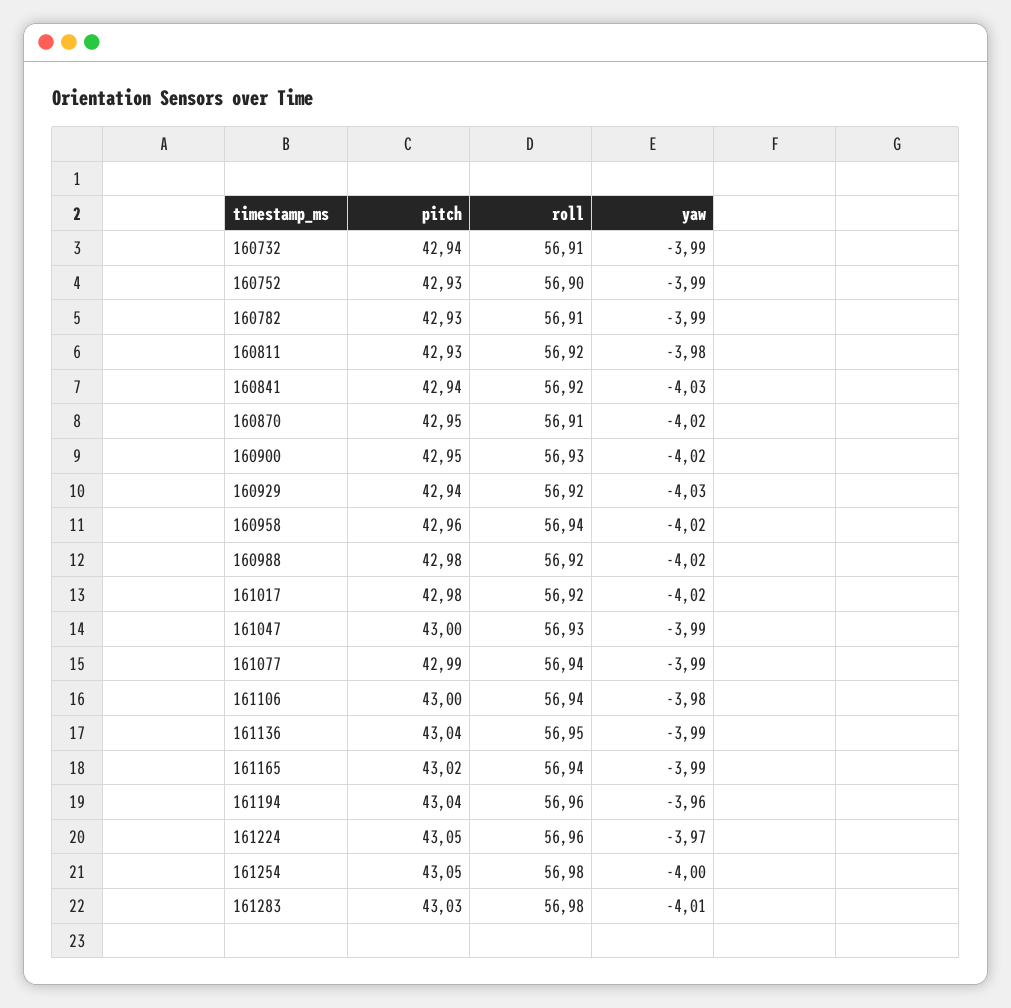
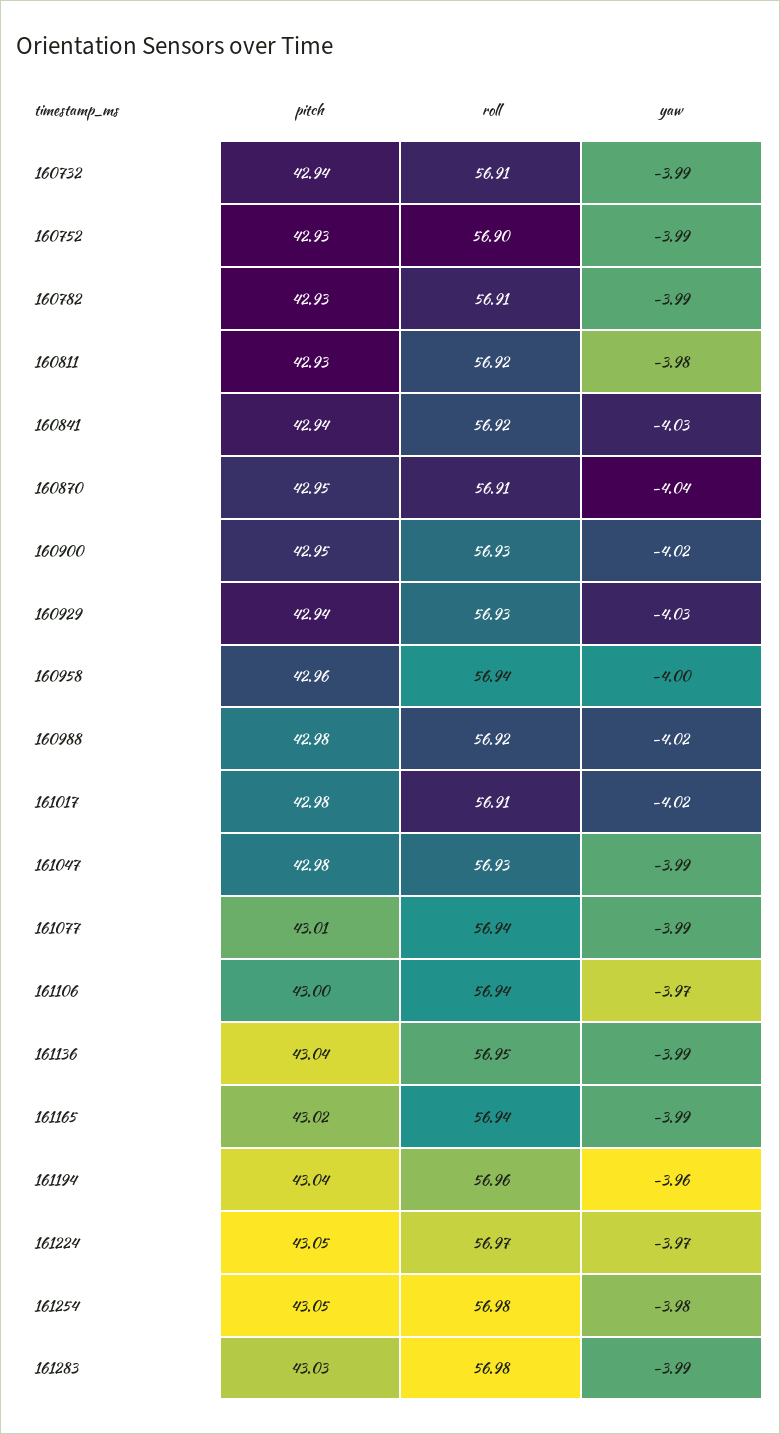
yaw, 160870: -4.02 -> -4.04
roll, 160929: 56.92 -> 56.93
yaw, 160958: -4.02 -> -4
roll, 161017: 56.92 -> 56.91
pitch, 161047: 43 -> 42.98
pitch, 161077: 42.99 -> 43.01
yaw, 161106: -3.98 -> -3.97
roll, 161224: 56.96 -> 56.97
yaw, 161254: -4 -> -3.98
yaw, 161283: -4.01 -> -3.99

